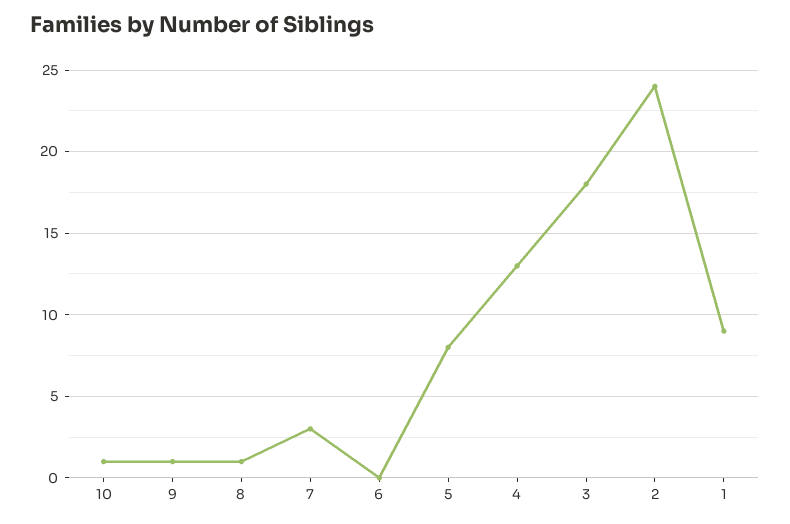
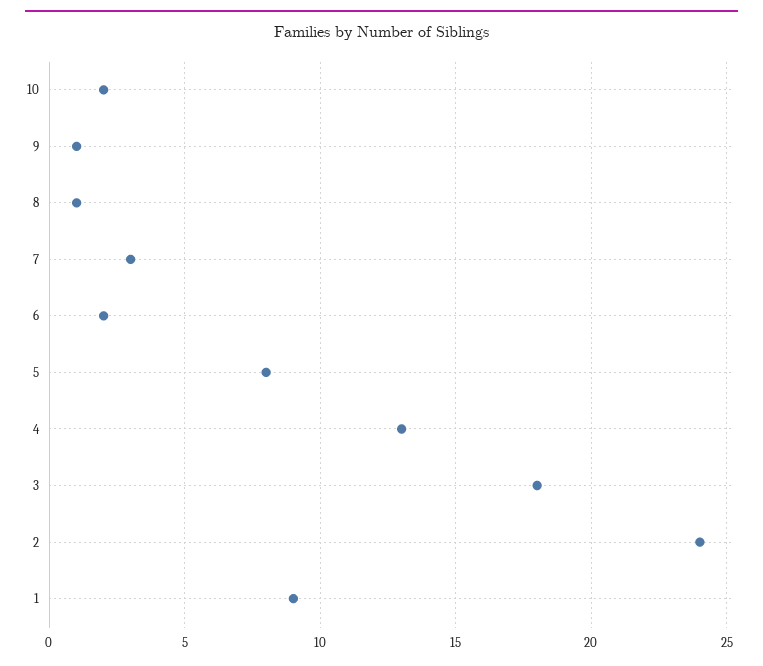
10: 1 -> 2
6: 0 -> 2

